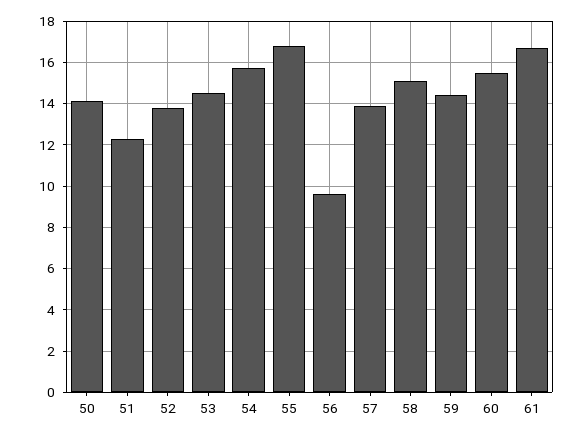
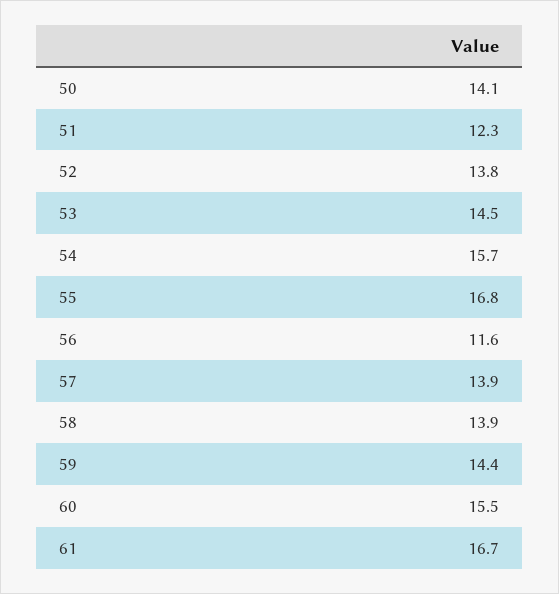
56: 9.5 -> 11.6
58: 15 -> 13.9

